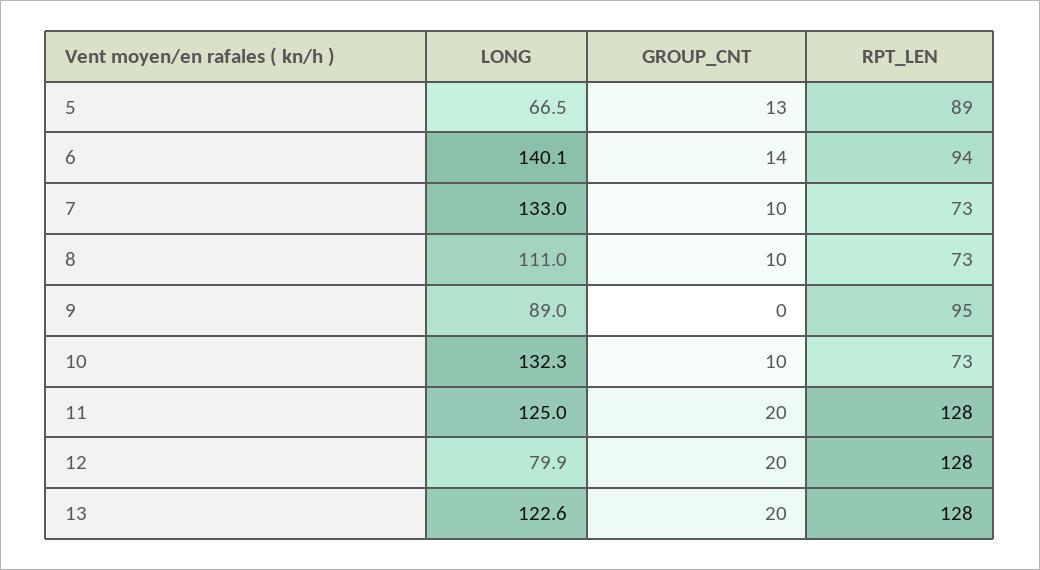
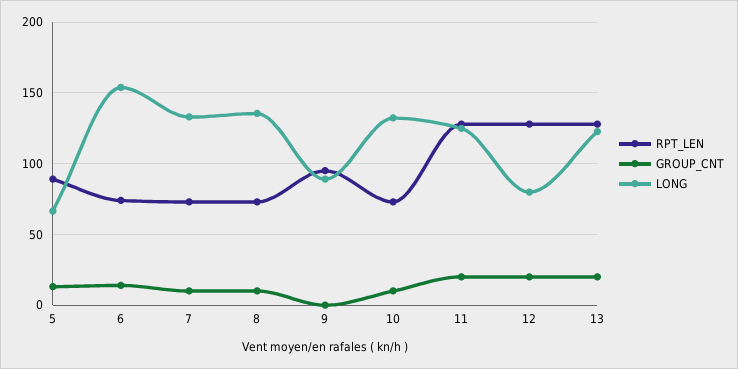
LONG, 6: 140.1 -> 155
RPT_LEN, 6: 94 -> 75
LONG, 8: 111 -> 135

